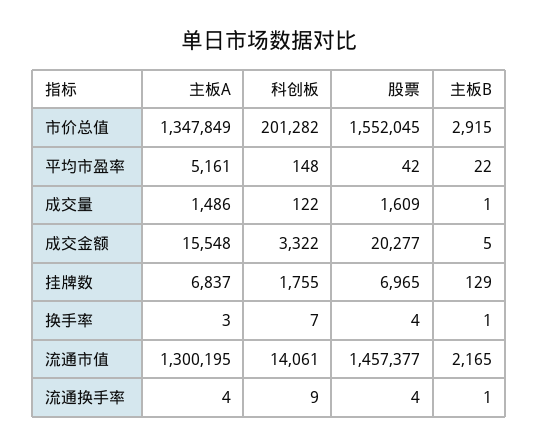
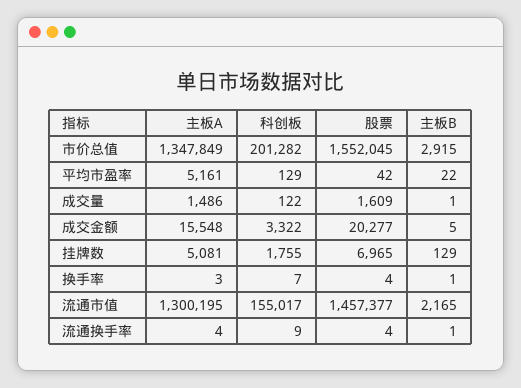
科创板, 平均市盈率: 148 -> 129
主板A, 挂牌数: 6837 -> 5081
科创板, 流通市值: 14061 -> 155017

